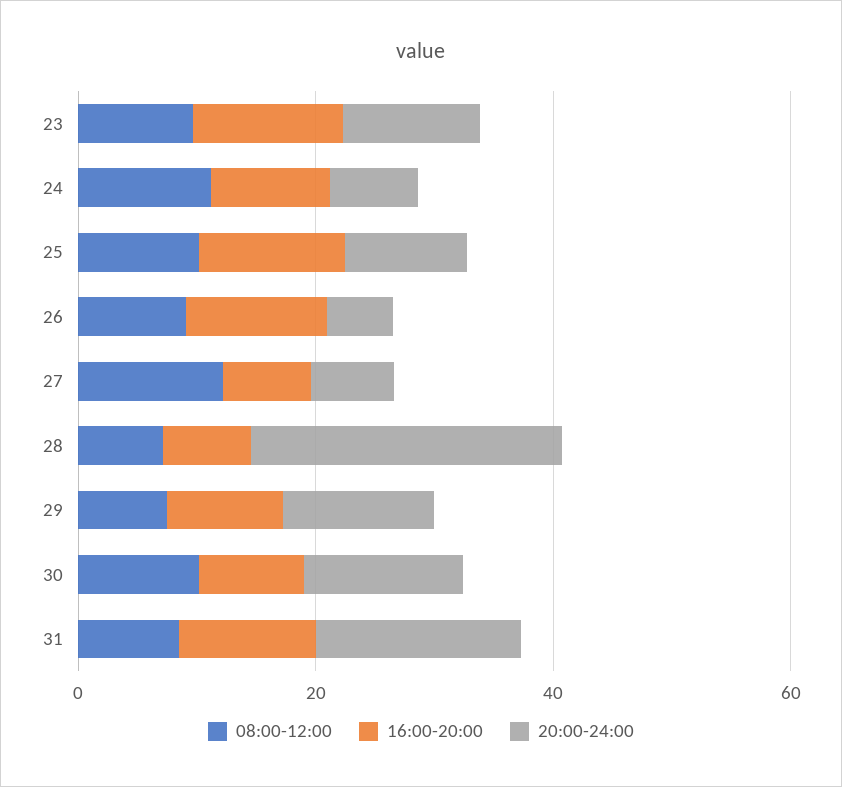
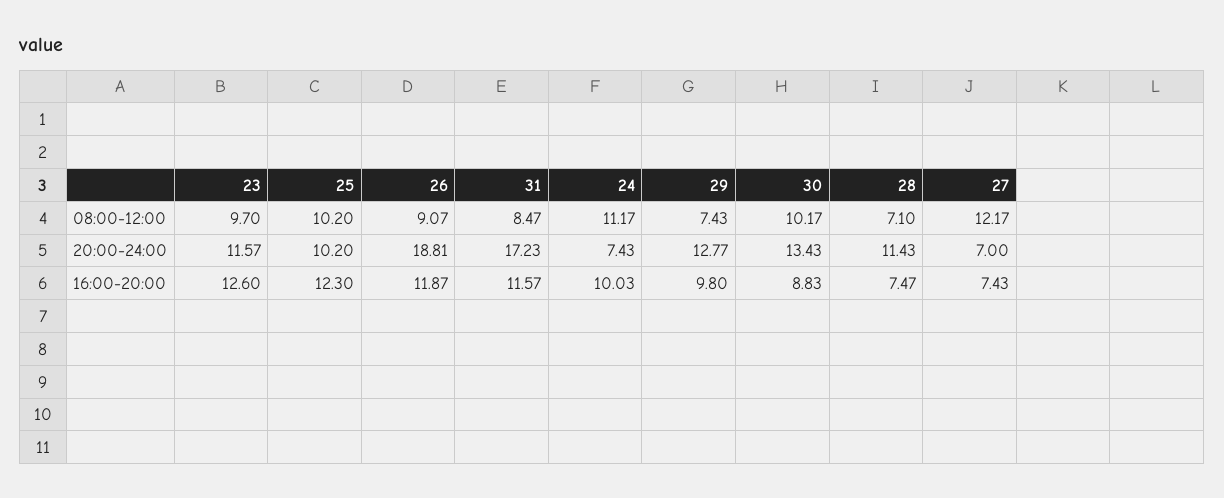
20:00-24:00, 26: 5 -> 18.81
20:00-24:00, 28: 25 -> 11.43

